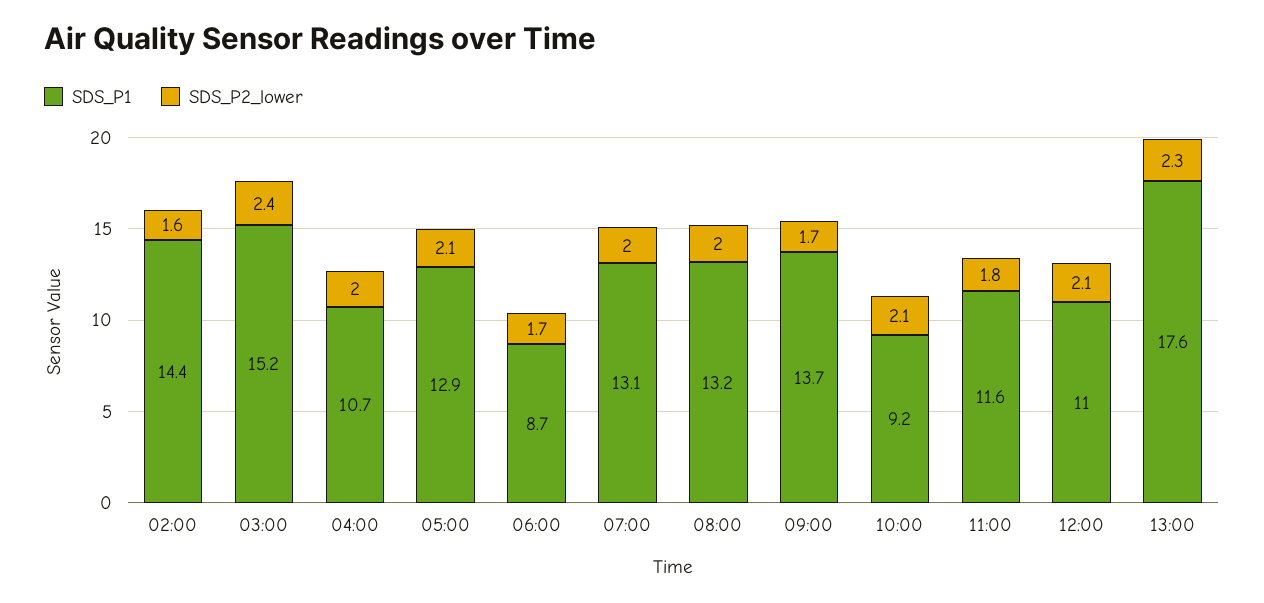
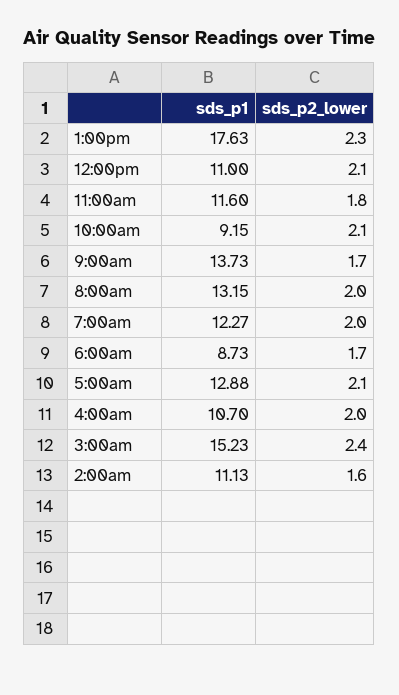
SDS_P1, 02:00: 14.4 -> 11.13
SDS_P1, 07:00: 13.1 -> 12.27

